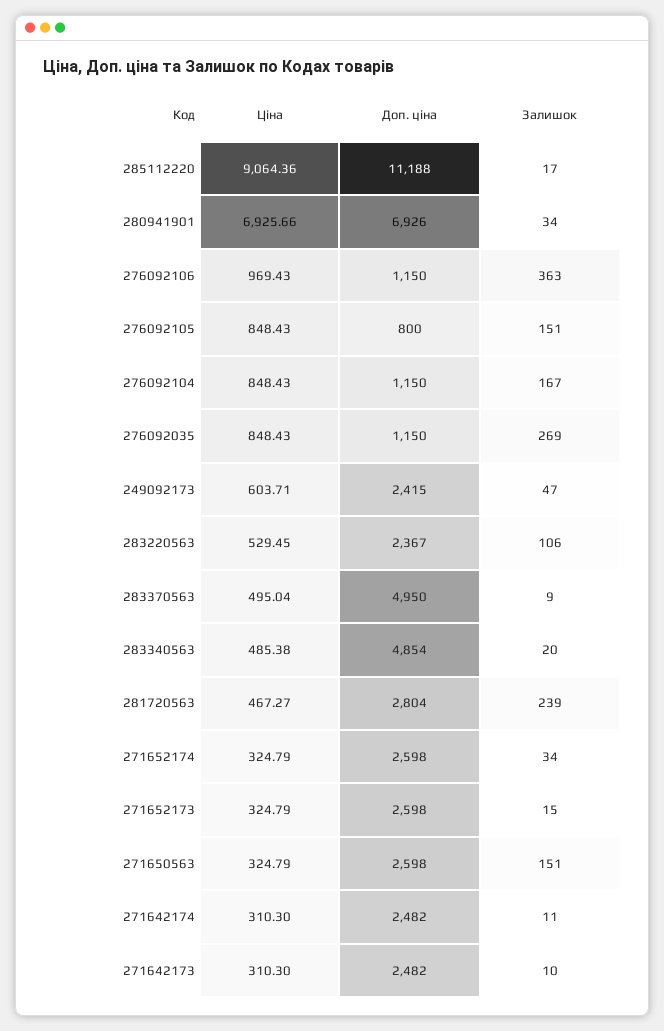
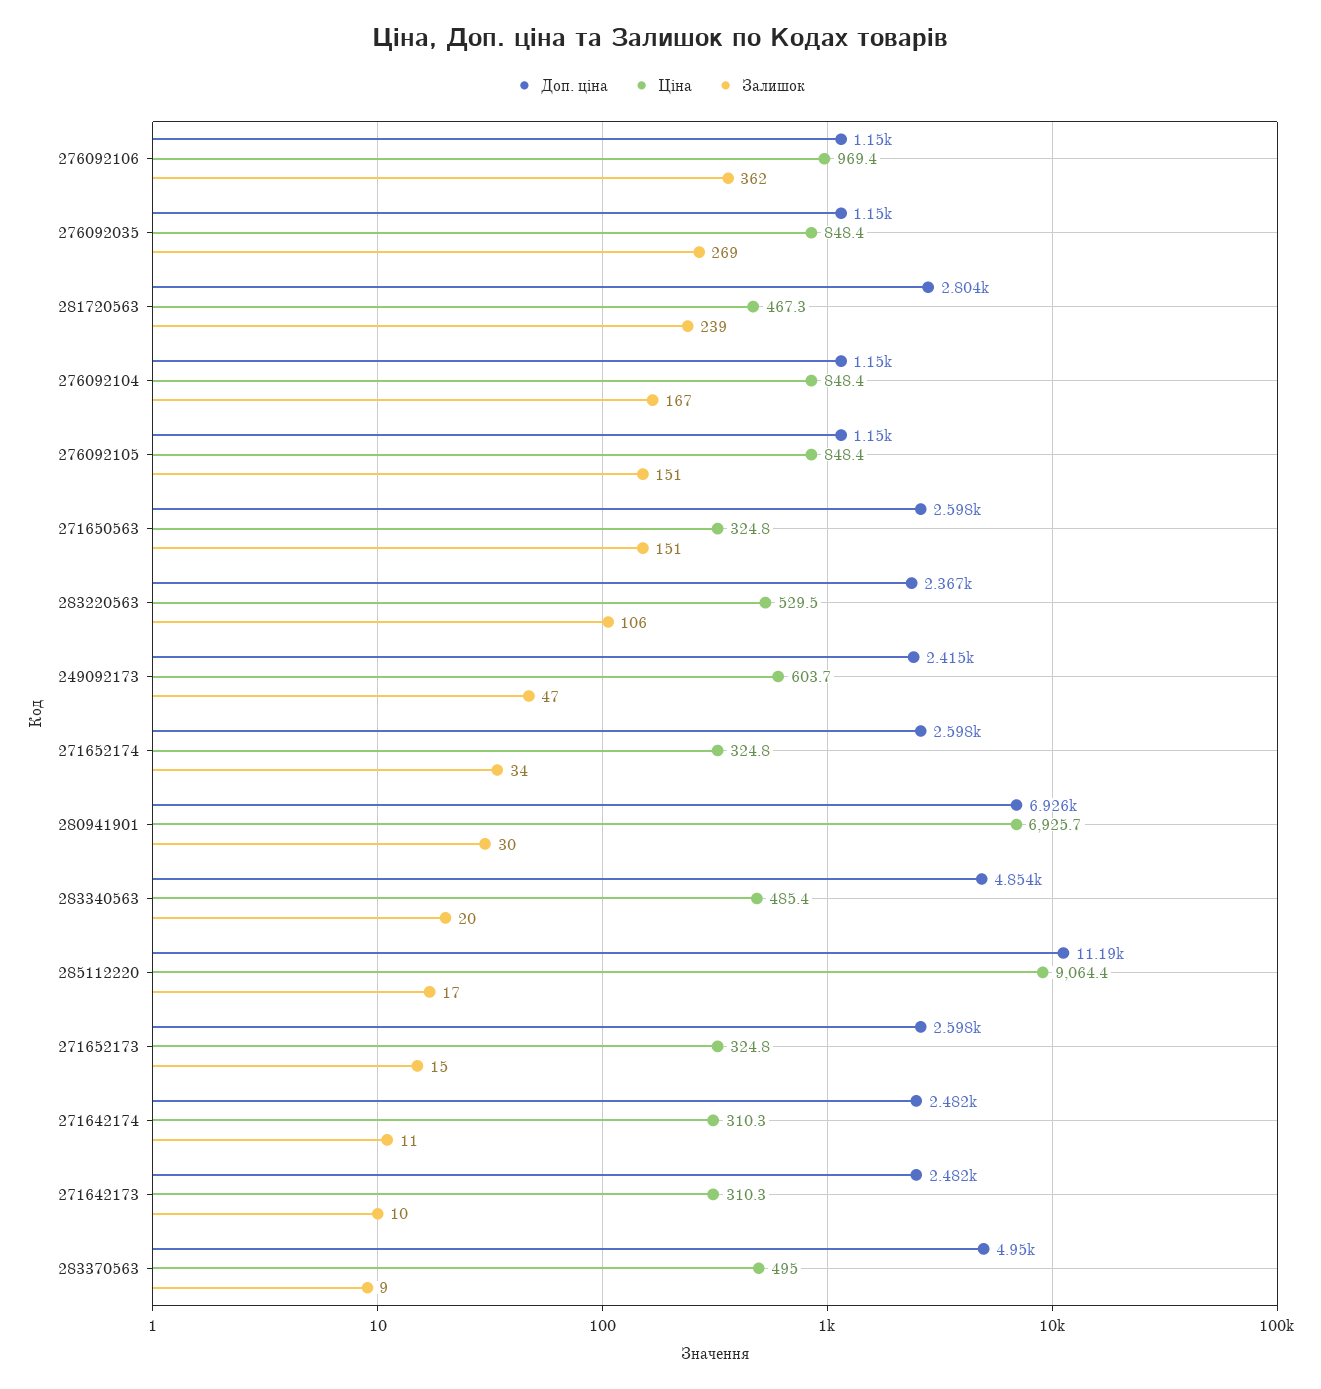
Залишок, 280941901: 34 -> 30
Залишок, 276092106: 363 -> 362
Доп. ціна, 276092105: 800 -> 1150

